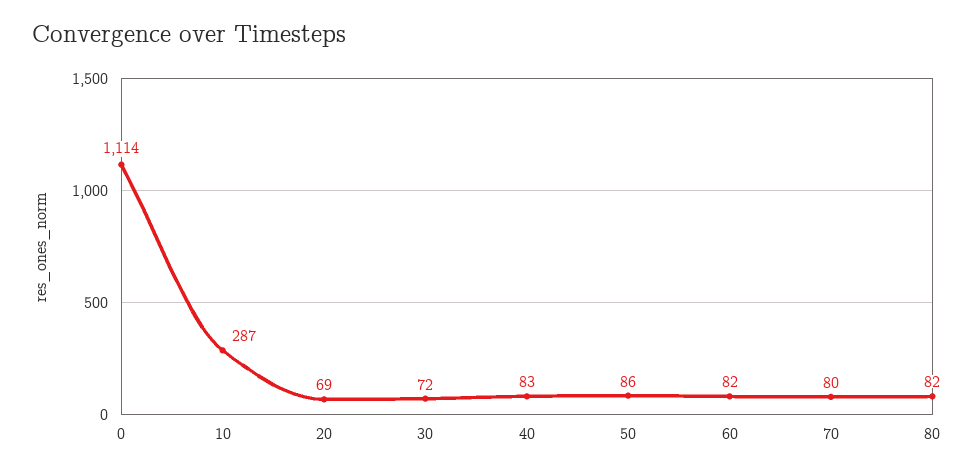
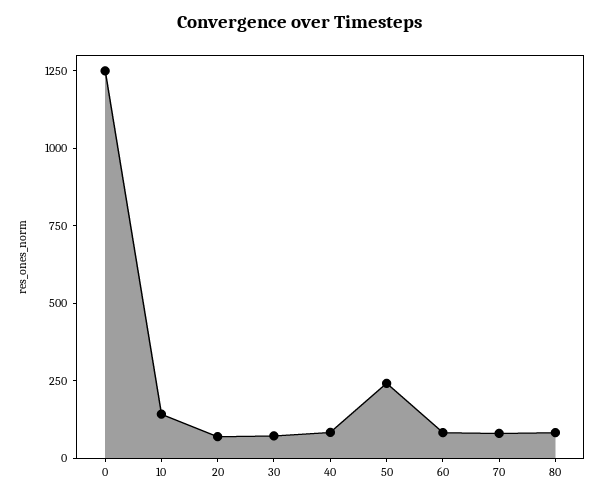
0: 1114 -> 1250
10: 287 -> 150
50: 86 -> 250

